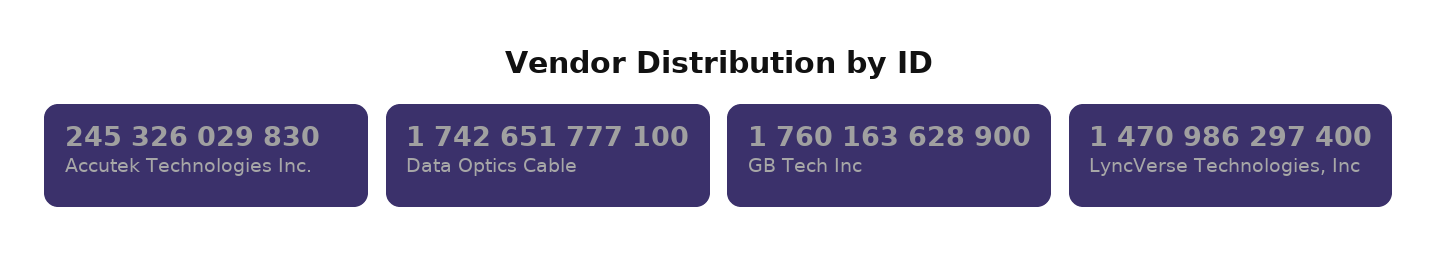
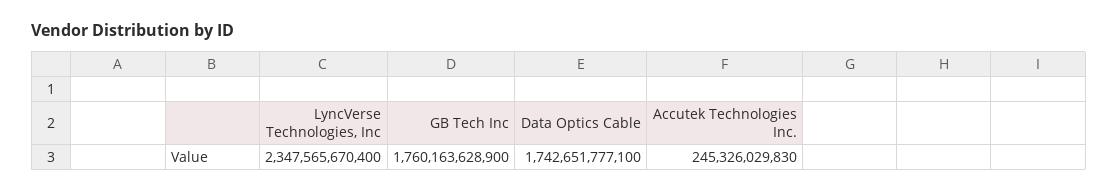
LyncVerse Technologies, Inc: 1470986297400 -> 2347565670400

